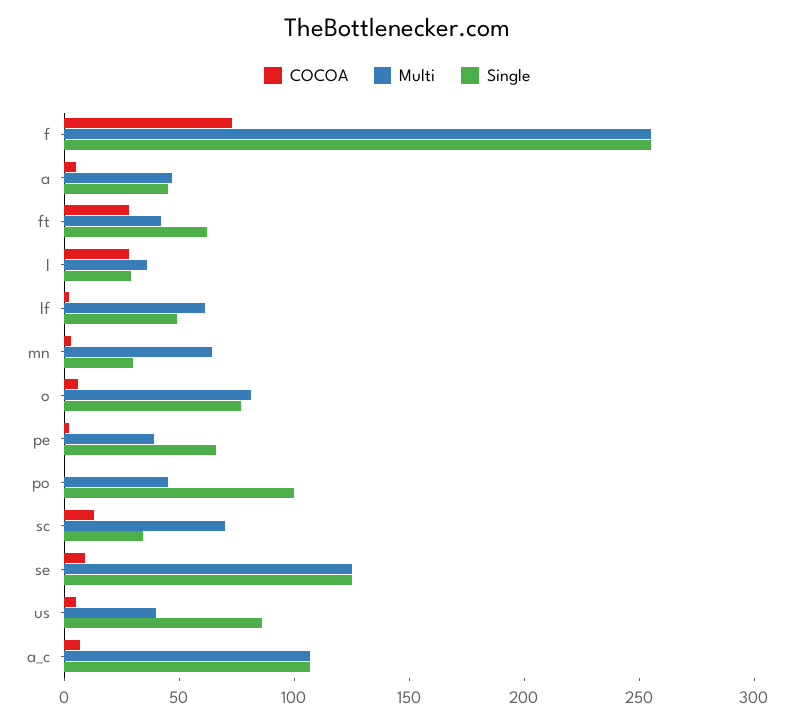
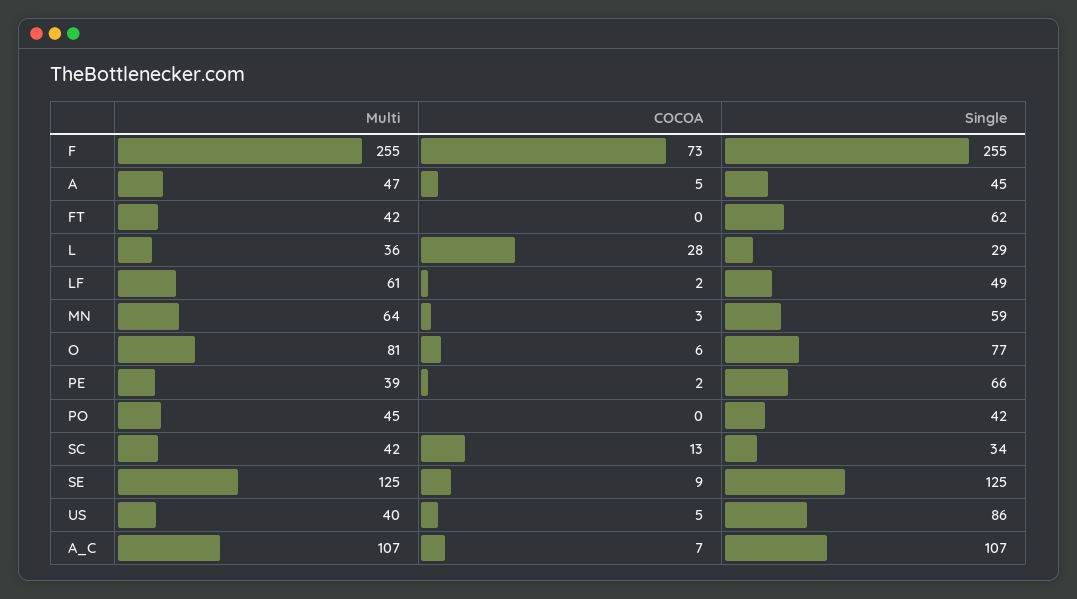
COCOA, ft: 30 -> 0
Single, mn: 30 -> 59
Single, po: 100 -> 42
Multi, sc: 70 -> 42

